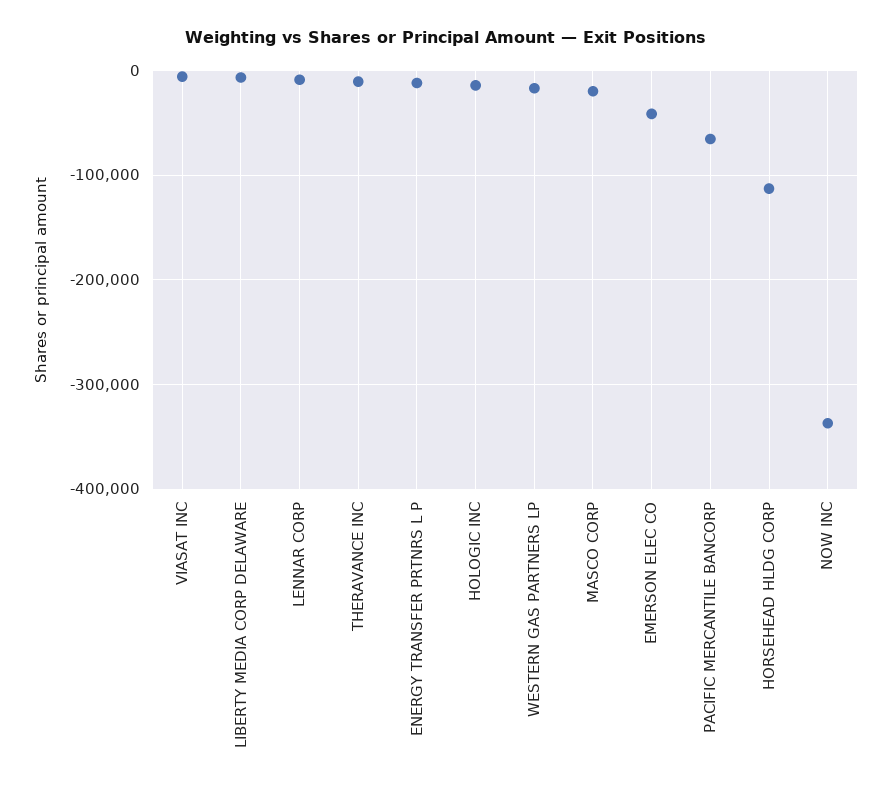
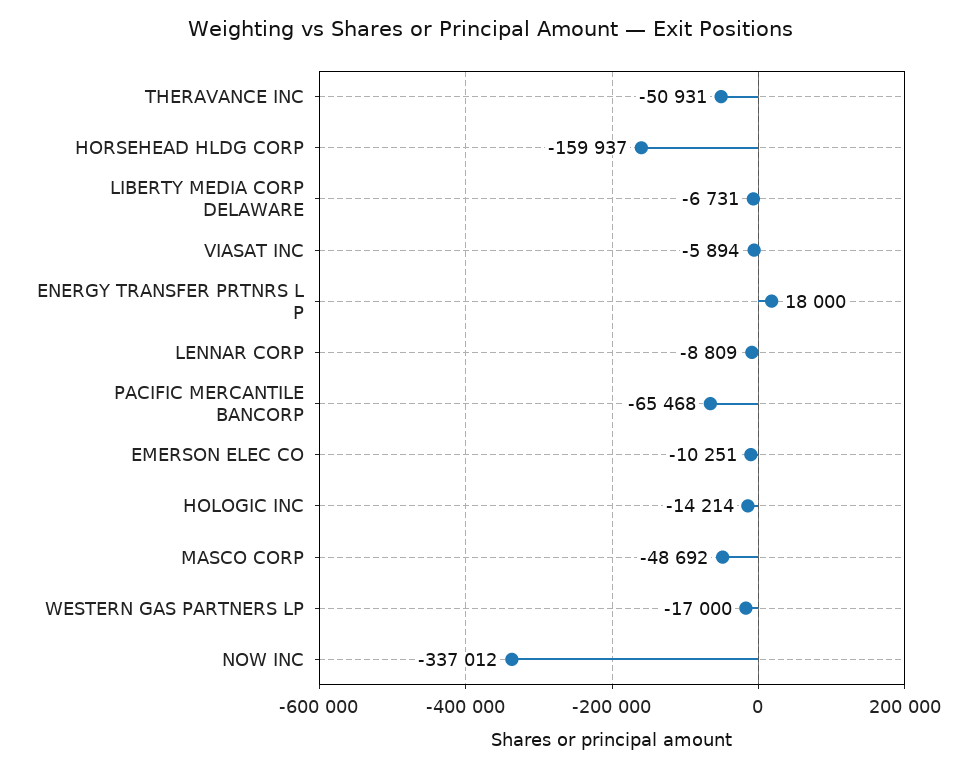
THERAVANCE INC: -10000 -> -50931
ENERGY TRANSFER PRTNRS L P: -10000 -> 18000
MASCO CORP: -20000 -> -48692
EMERSON ELEC CO: -40000 -> -10251
HORSEHEAD HLDG CORP: -110000 -> -159937

